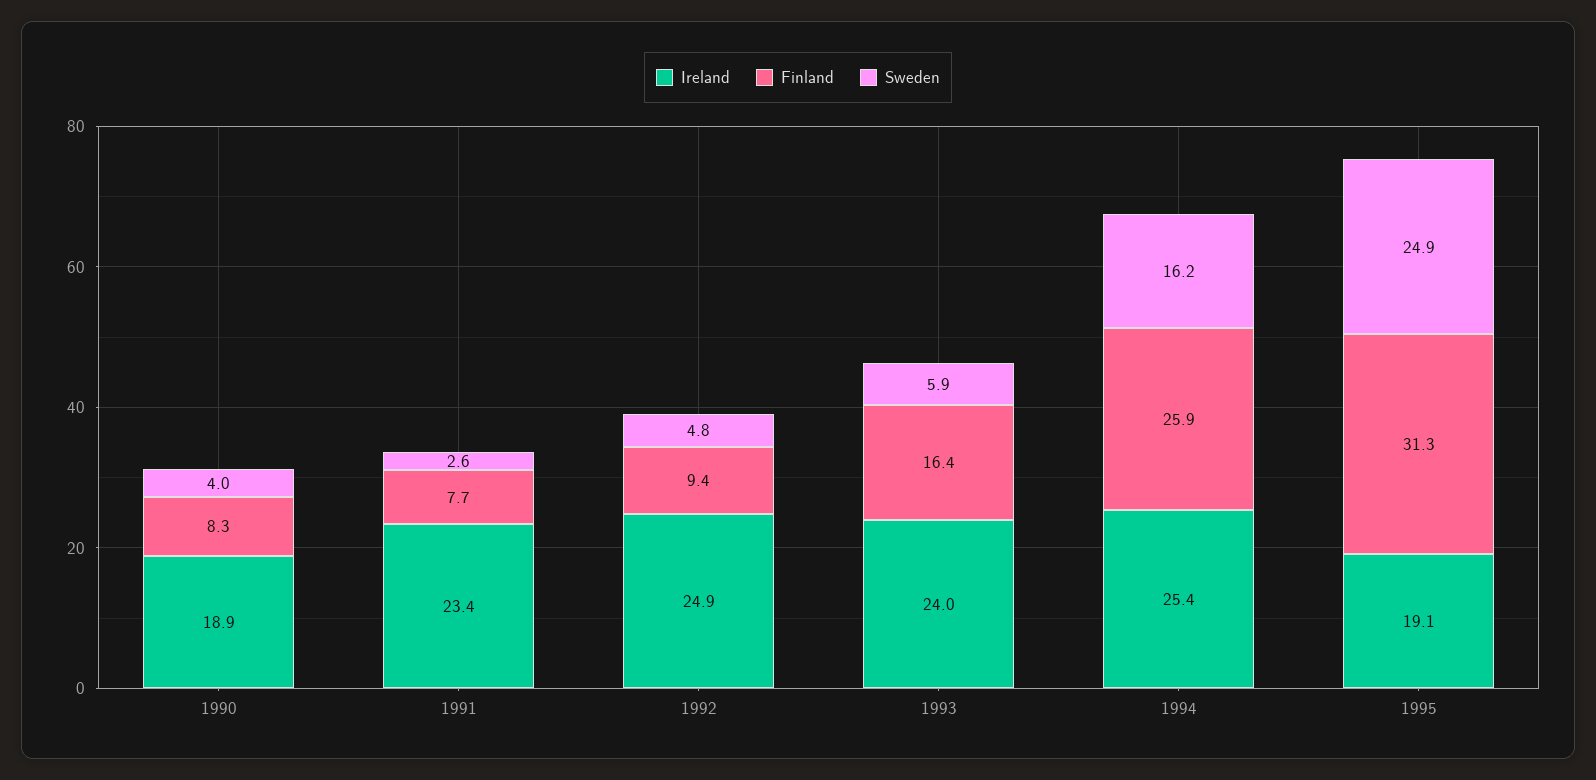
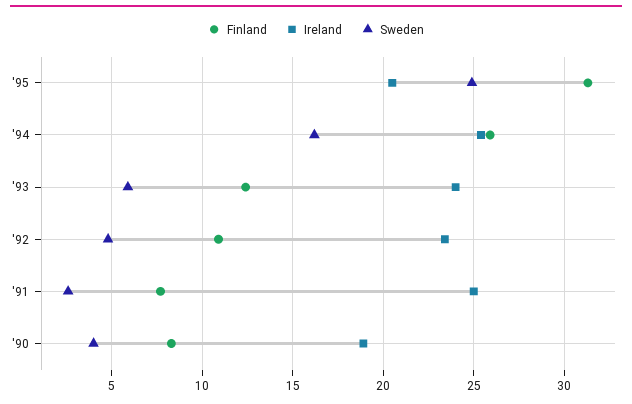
Ireland, 1991: 23.4 -> 25
Ireland, 1992: 24.9 -> 23.5
Finland, 1992: 9.4 -> 11
Finland, 1993: 16.4 -> 12.5
Ireland, 1995: 19.1 -> 20.5

